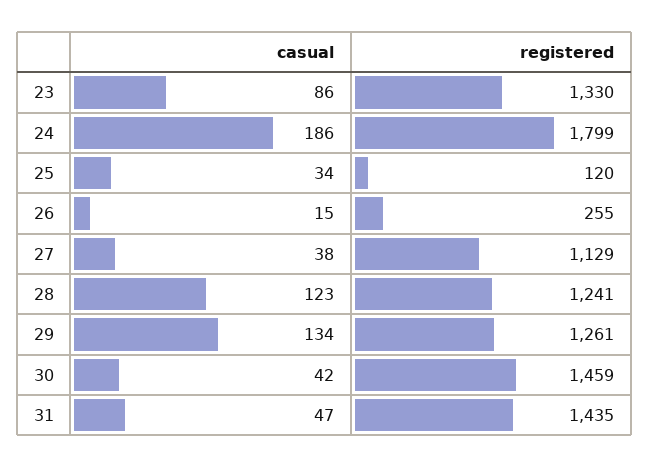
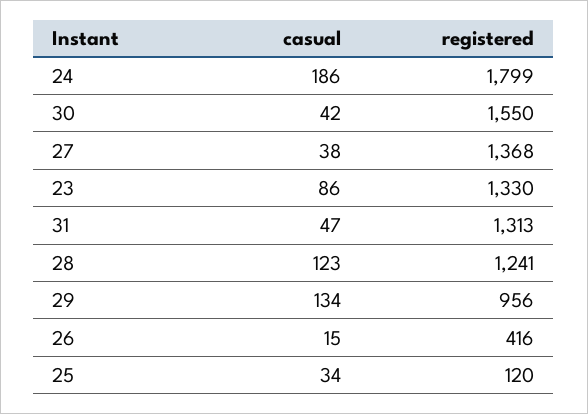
registered, 26: 255 -> 416
registered, 27: 1129 -> 1368
registered, 29: 1261 -> 956
registered, 30: 1459 -> 1550
registered, 31: 1435 -> 1313

